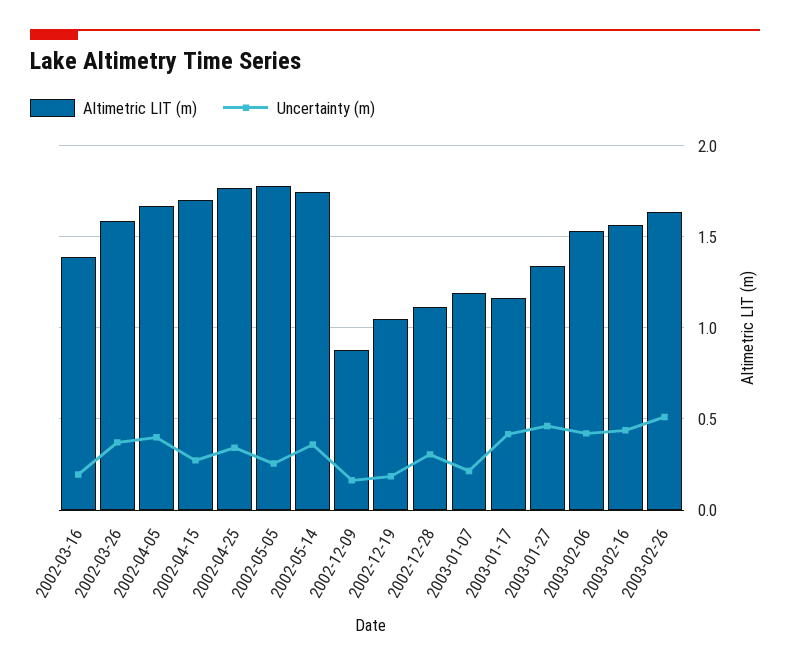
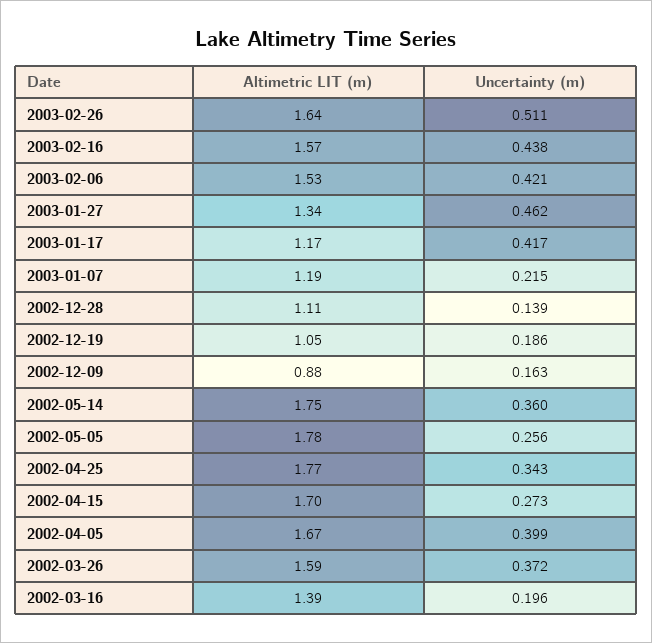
Uncertainty (m), 2002-12-28: 0.3 -> 0.139

